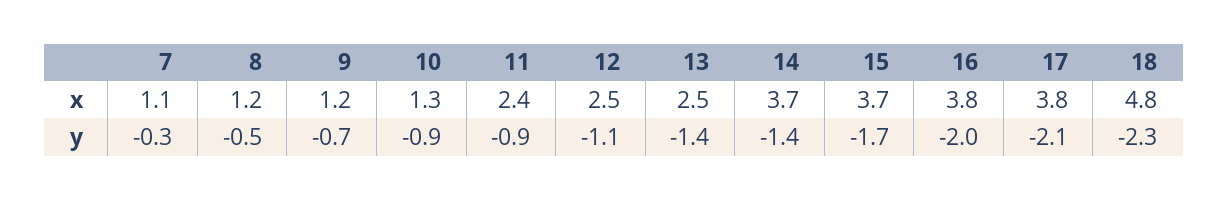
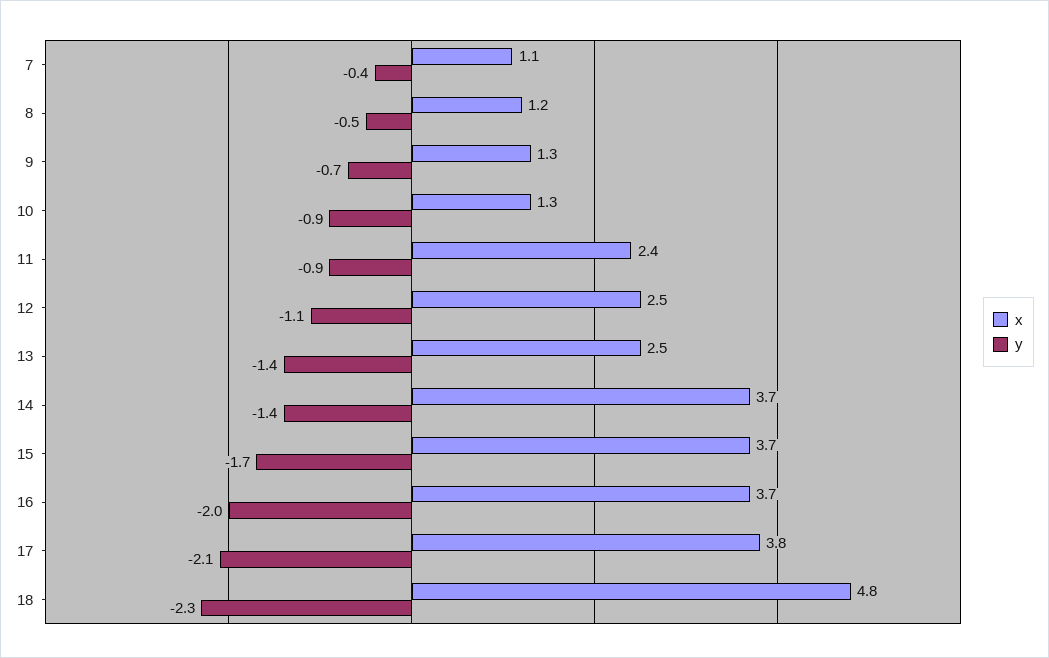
x, 9: 1.2 -> 1.3
x, 16: 3.8 -> 3.7
y, 7: -0.3 -> -0.4

